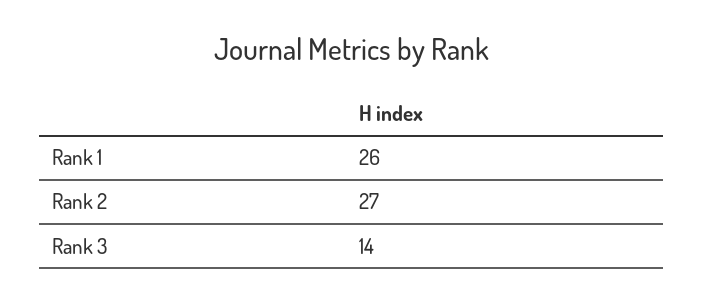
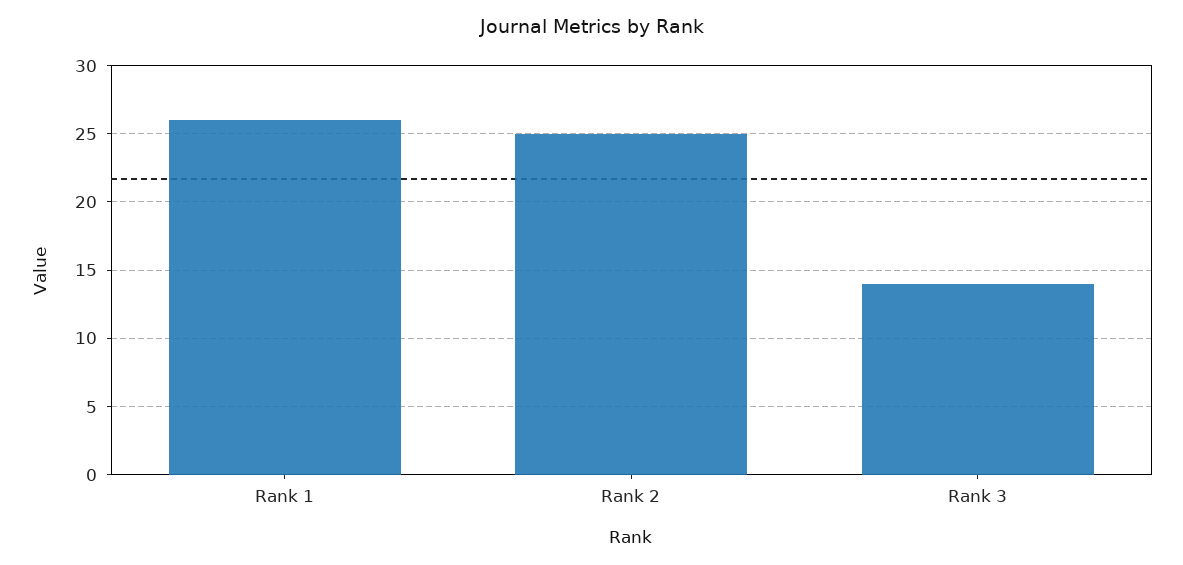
Rank 2: 27 -> 25

